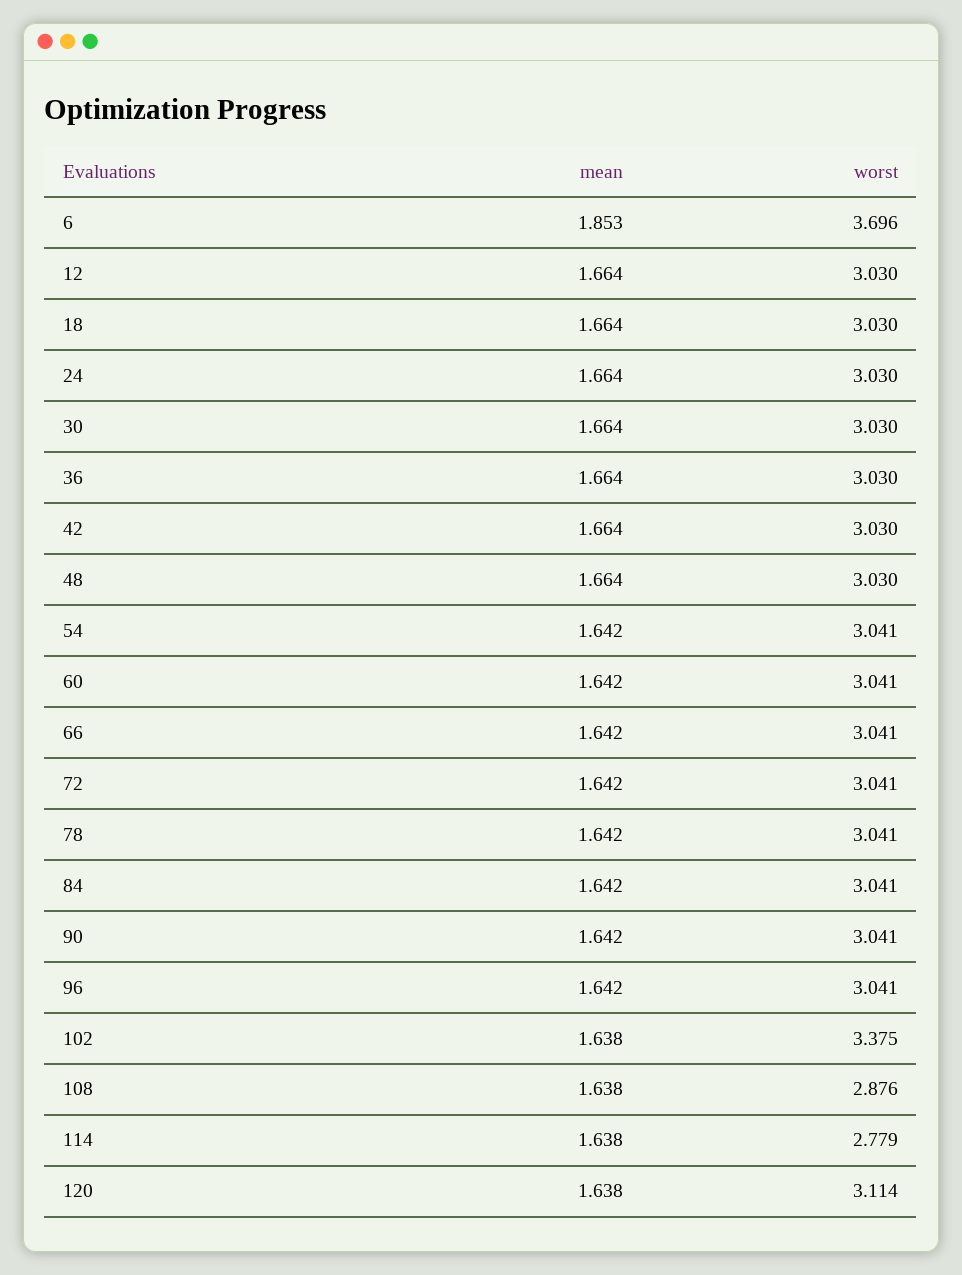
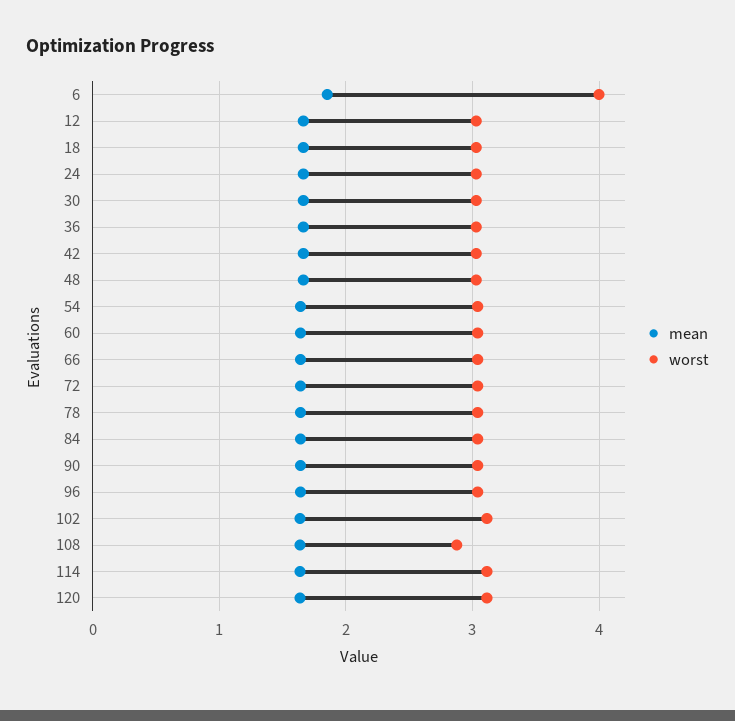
worst, 6: 3.696 -> 4
worst, 102: 3.375 -> 3.1
worst, 114: 2.779 -> 3.1

